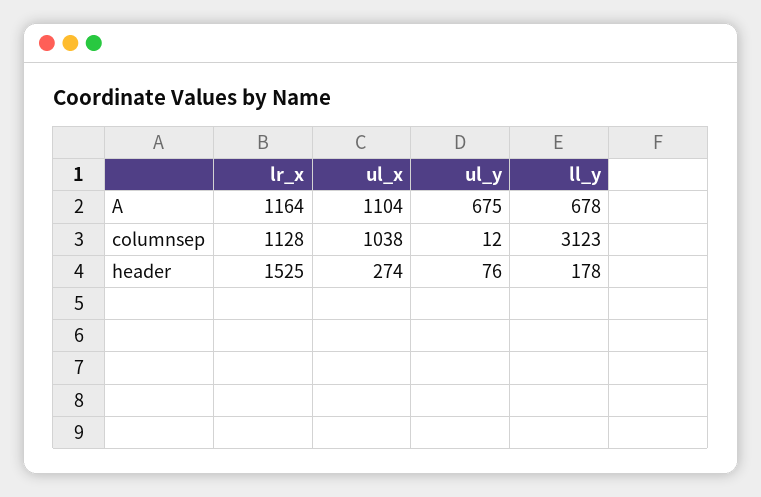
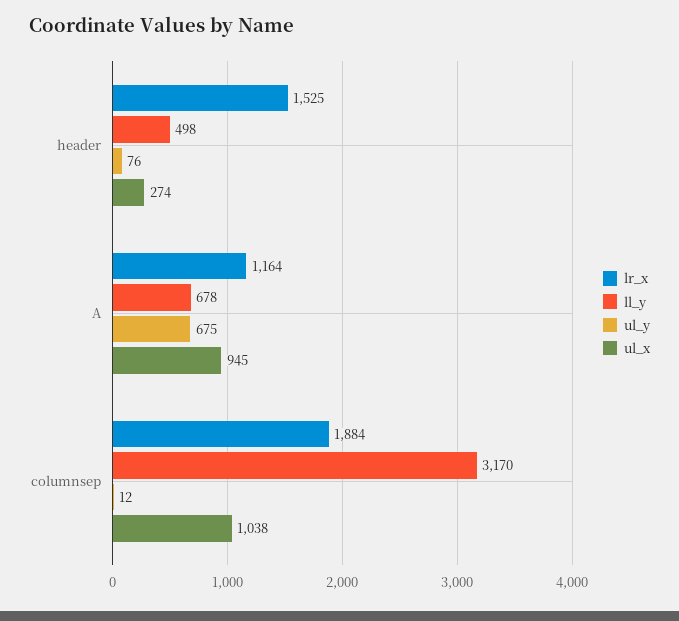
ul_x, A: 1104 -> 945
lr_x, columnsep: 1128 -> 1884
ll_y, columnsep: 3123 -> 3170
ll_y, header: 178 -> 498

